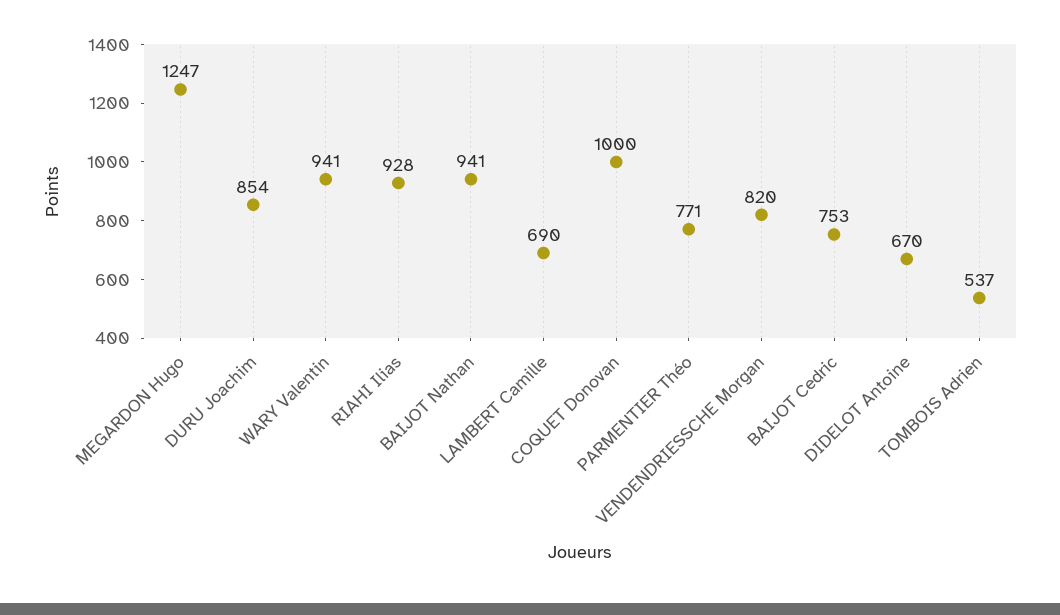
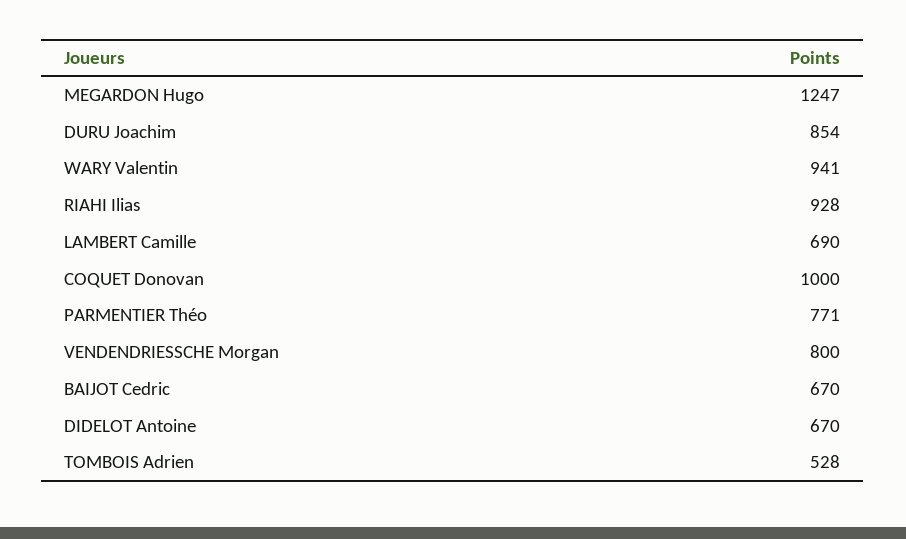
BAIJOT Nathan: 941 -> none
VENDENDRIESSCHE Morgan: 820 -> 800
BAIJOT Cedric: 753 -> 670
TOMBOIS Adrien: 537 -> 528

